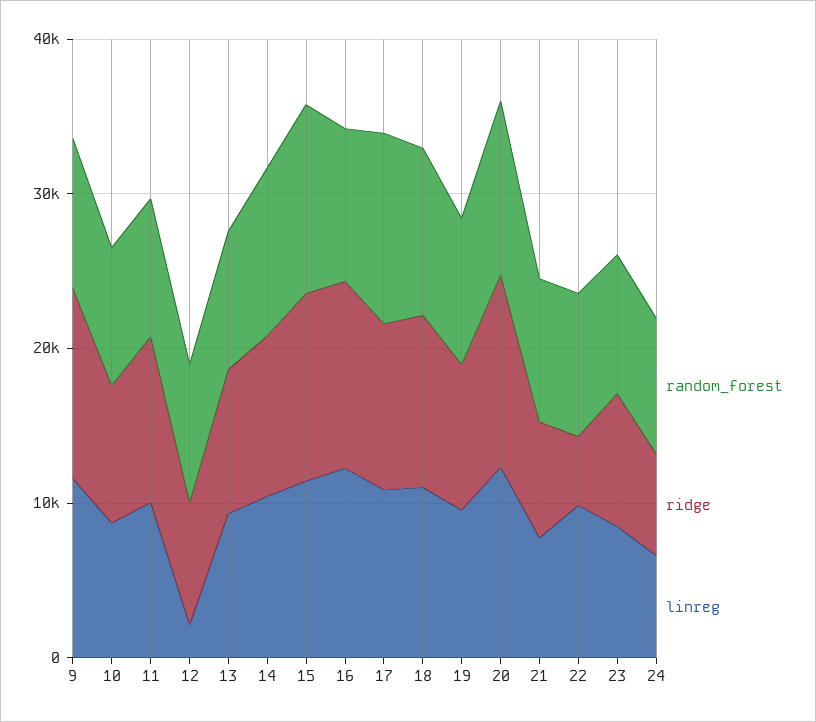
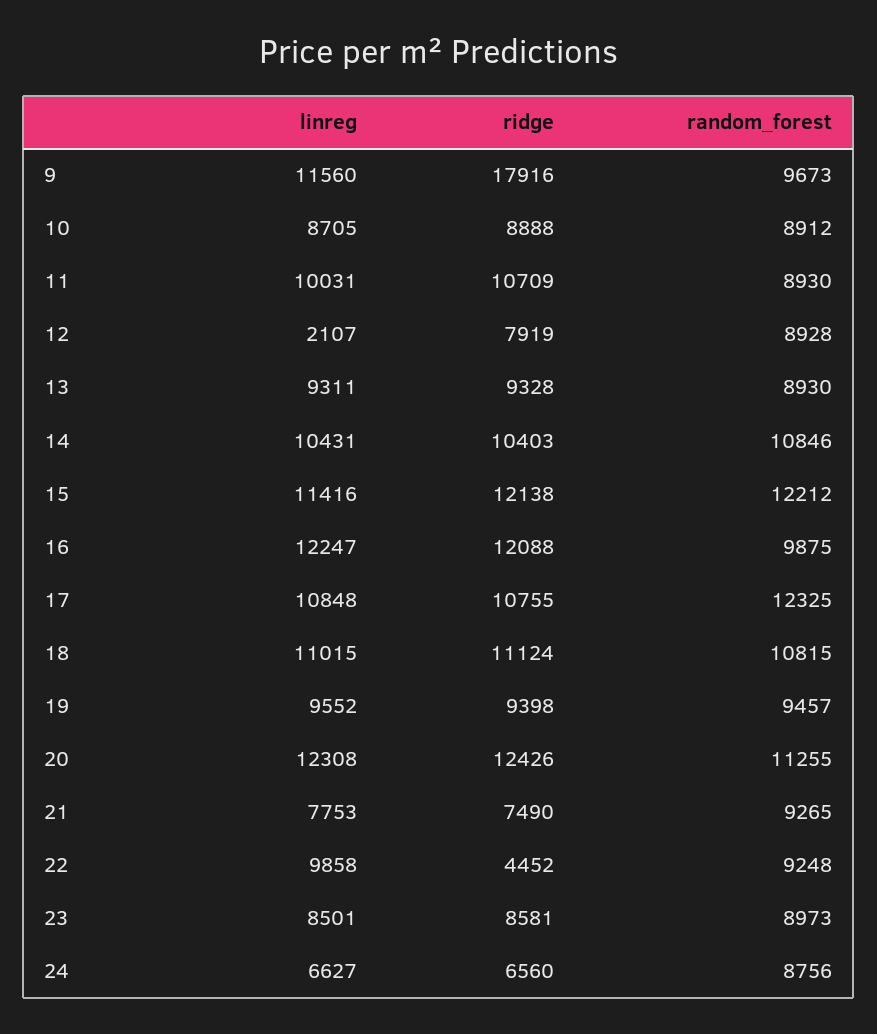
ridge, 9: 12000 -> 17916

